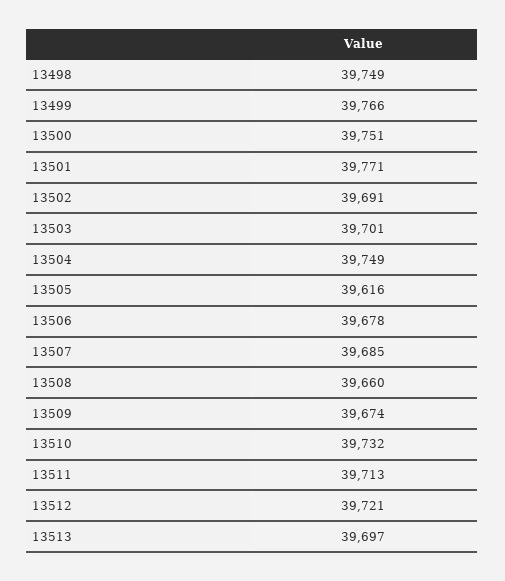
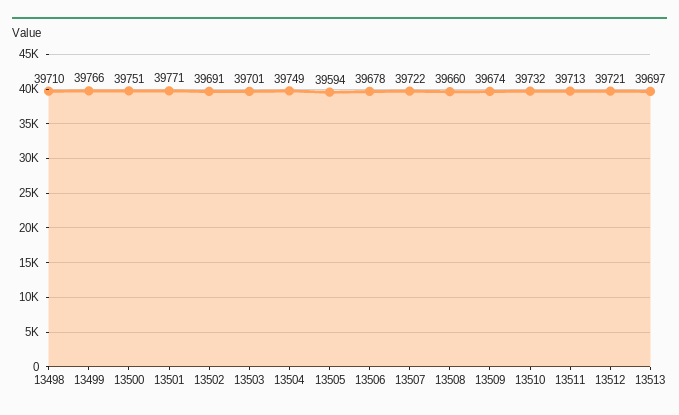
13498: 39749 -> 39710
13505: 39616 -> 39594
13507: 39685 -> 39722

